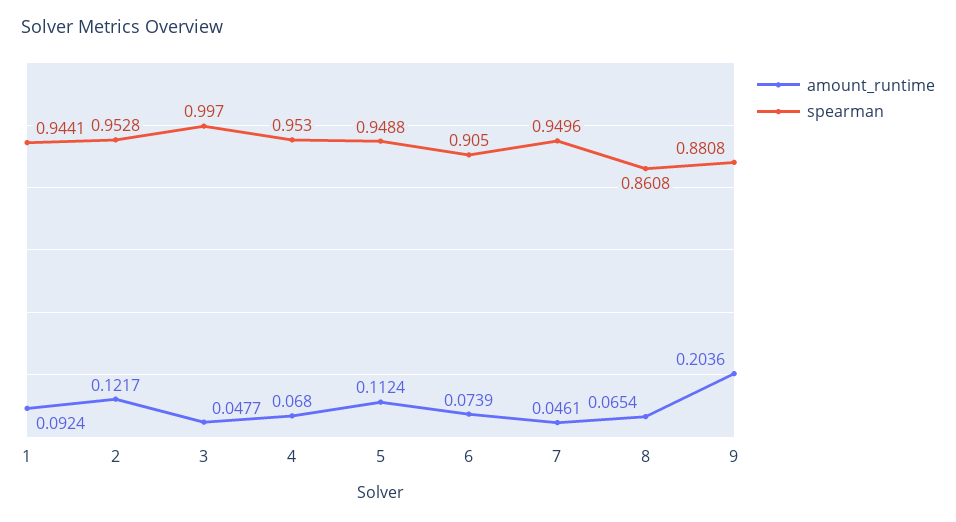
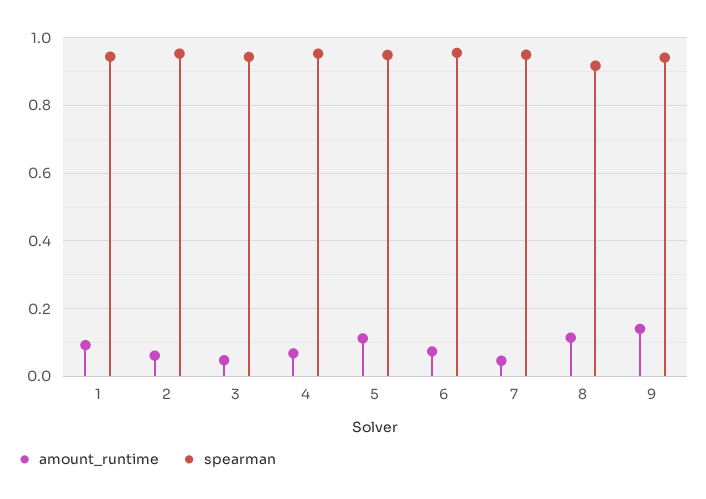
amount_runtime, 2: 0.1217 -> 0.06
spearman, 3: 0.997 -> 0.94
spearman, 6: 0.905 -> 0.96
amount_runtime, 8: 0.0654 -> 0.12
spearman, 8: 0.8608 -> 0.92
amount_runtime, 9: 0.2036 -> 0.14
spearman, 9: 0.8808 -> 0.94

